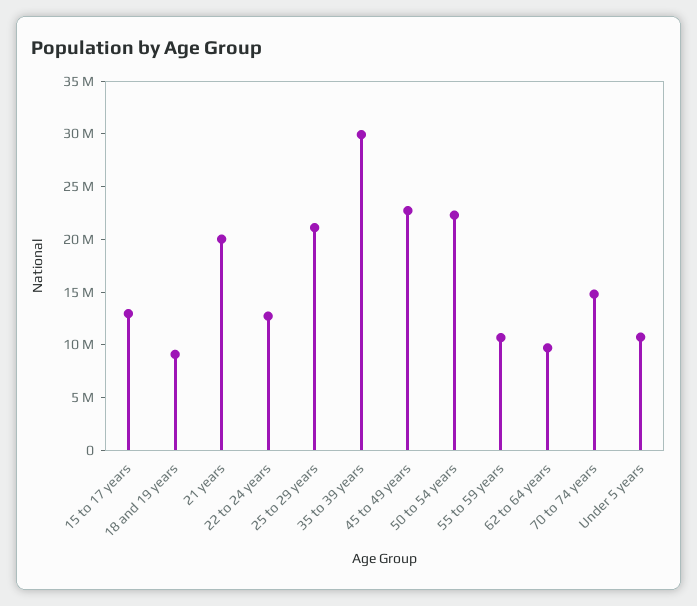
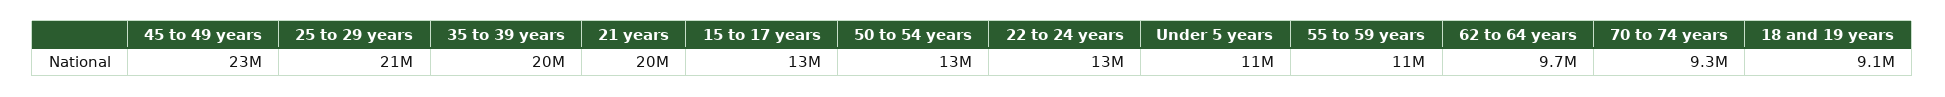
35 to 39 years: 30000000 -> 20000000
50 to 54 years: 22000000 -> 13000000
70 to 74 years: 15000000 -> 9300000

